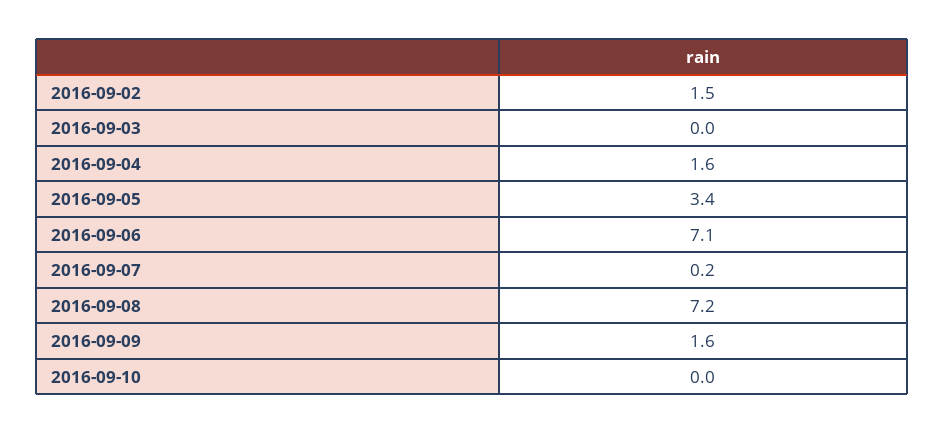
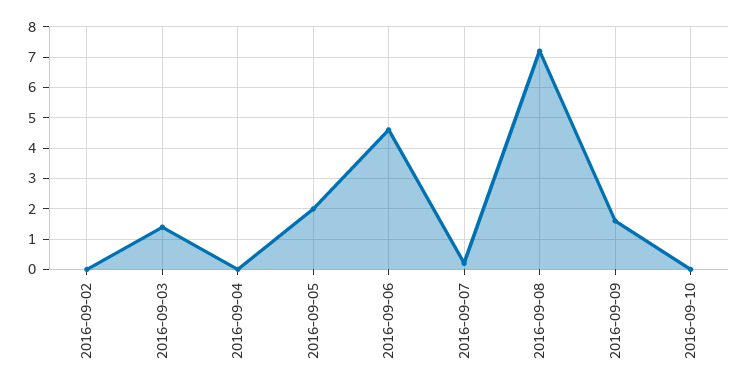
2016-09-02: 1.5 -> 0
2016-09-03: 0 -> 1.5
2016-09-04: 1.6 -> 0
2016-09-05: 3.4 -> 2
2016-09-06: 7.1 -> 4.5

